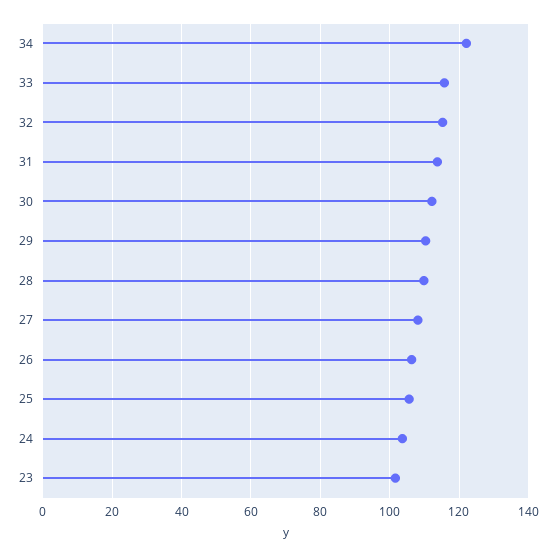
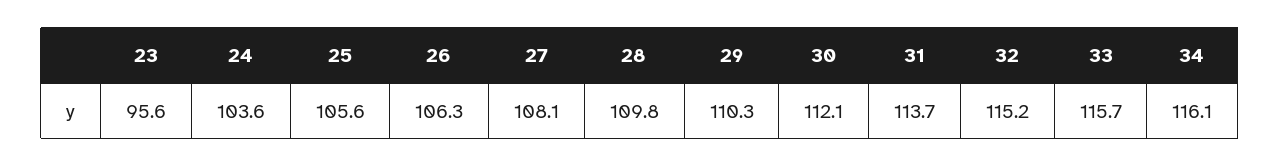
34: 122 -> 116.1
23: 102 -> 95.6

